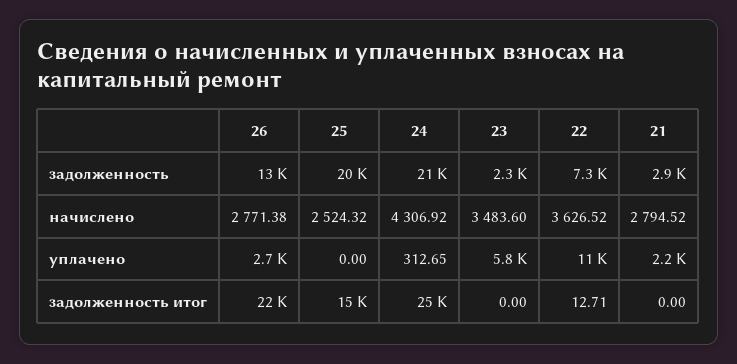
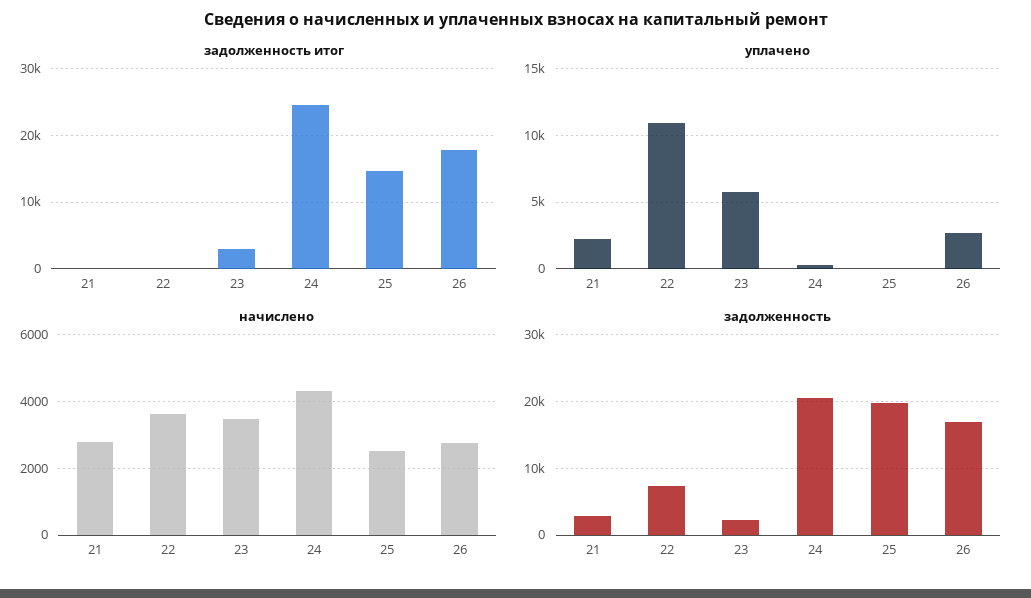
задолженность, 26: 13000 -> 17000
задолженность итог, 26: 22000 -> 18000
задолженность итог, 23: 0 -> 3000

